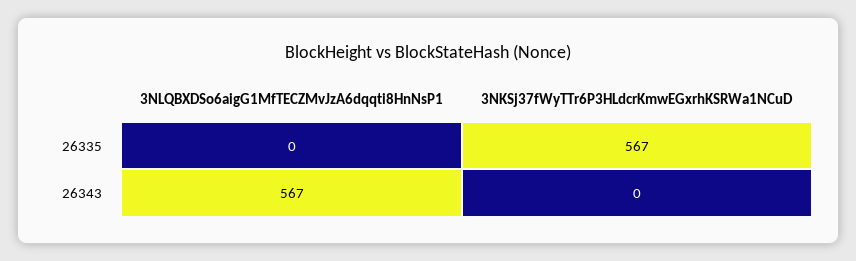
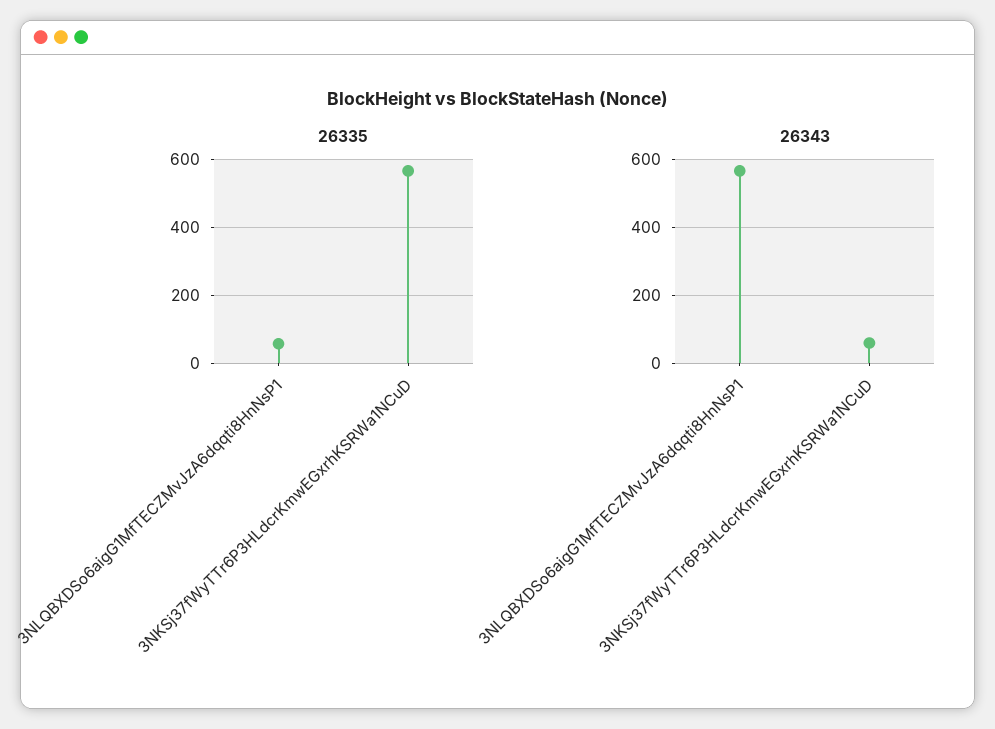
26335, 3NLQBXDSo6aigG1MfTECZMvJzA6dqqti8HnNsP1: 0 -> 60
26343, 3NKSj37fWyTTr6P3HLdcrKmwEGxrhKSRWa1NCuD: 0 -> 60

